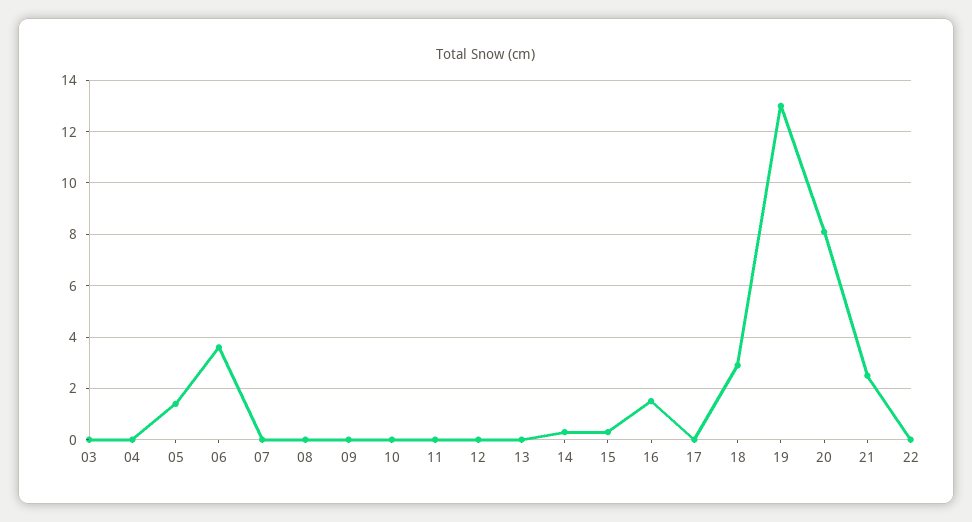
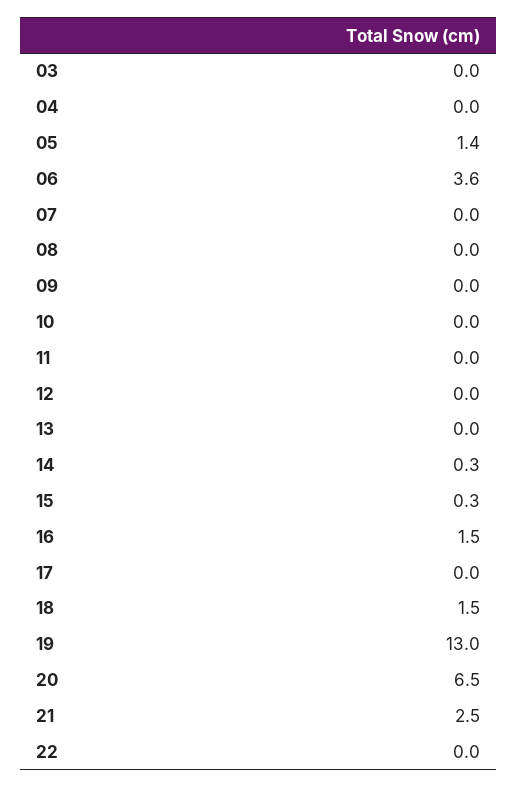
18: 3 -> 1.5
20: 8 -> 6.5

